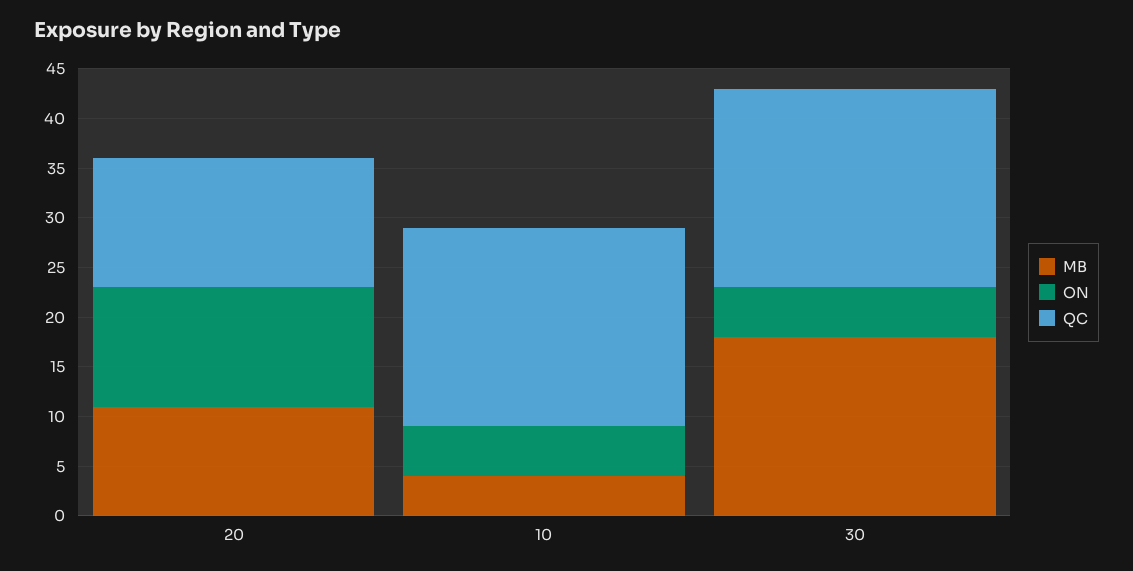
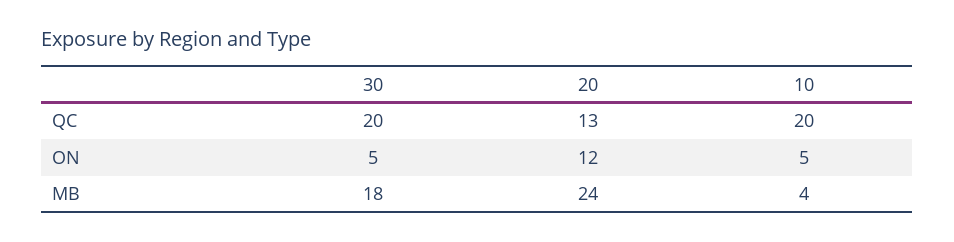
MB, 20: 11 -> 24

